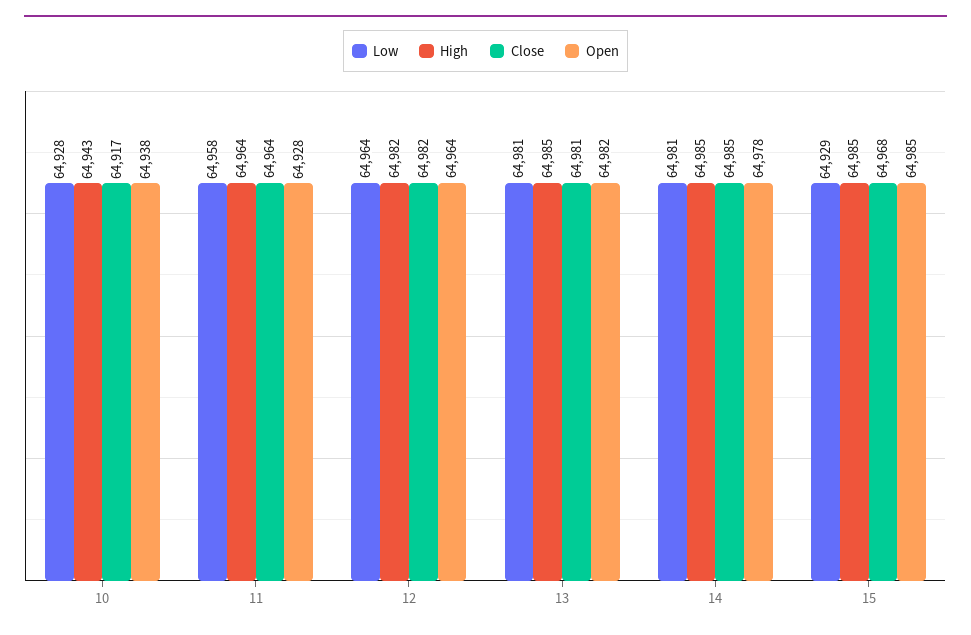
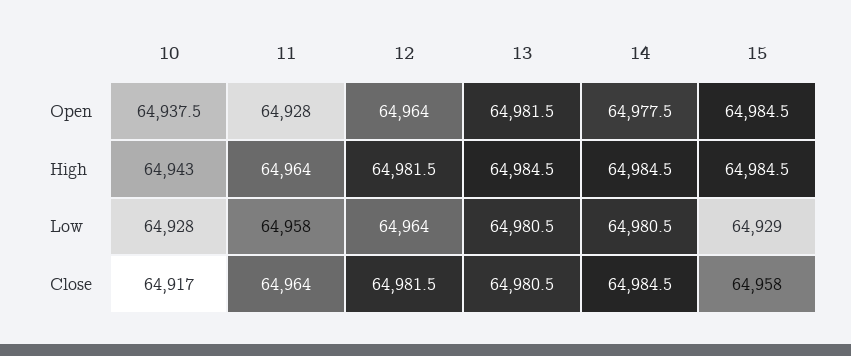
Close, 15: 64968 -> 64958

